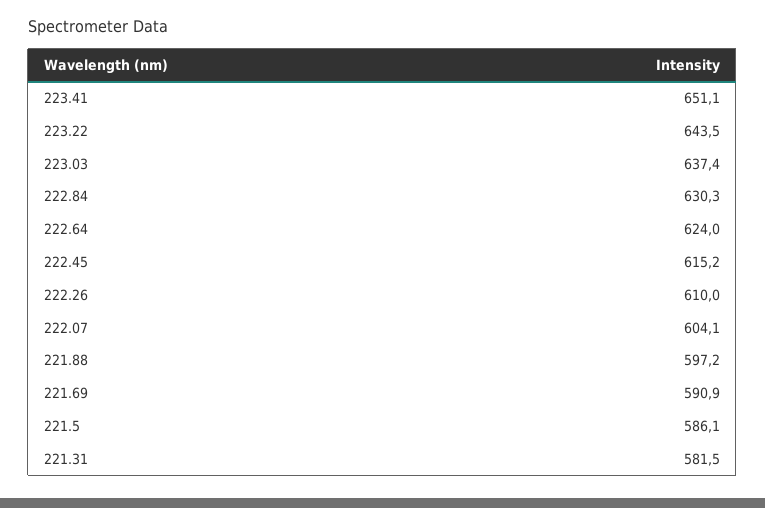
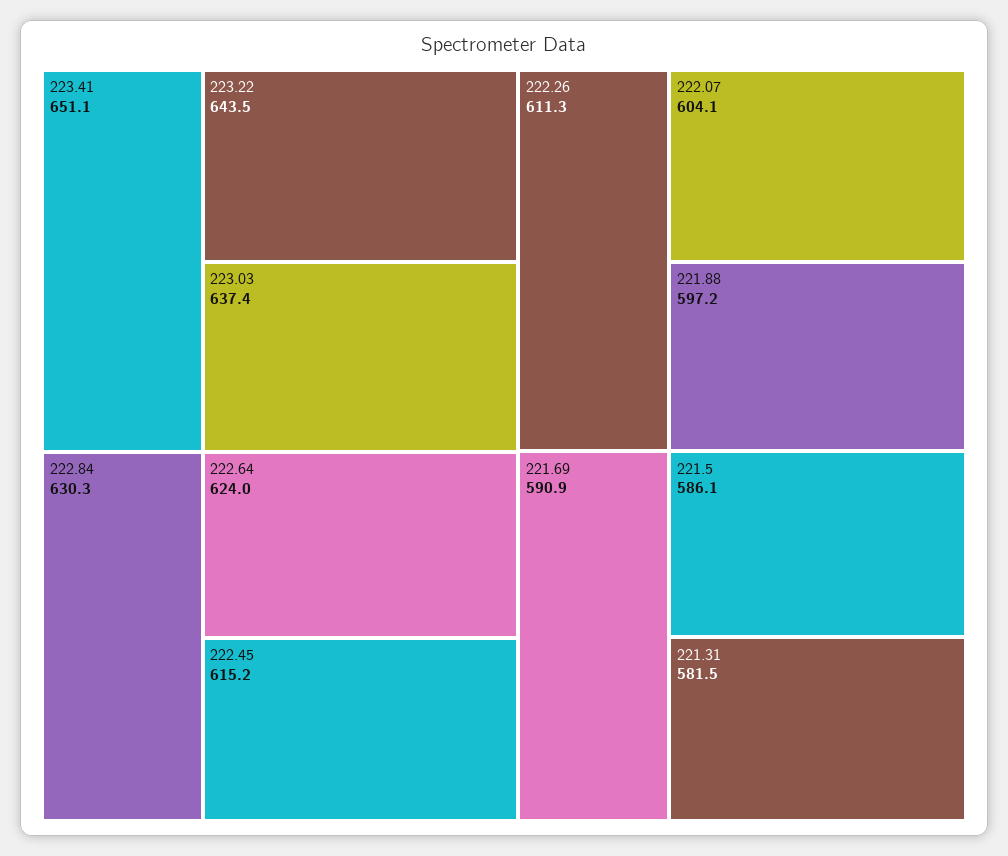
222.26: 610 -> 611.3

